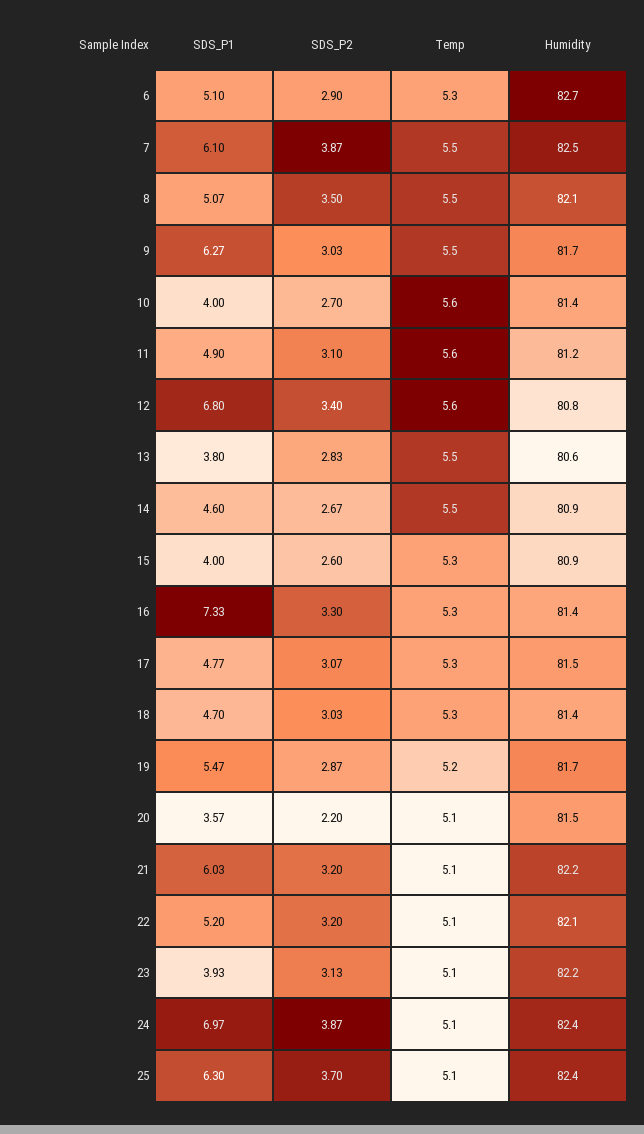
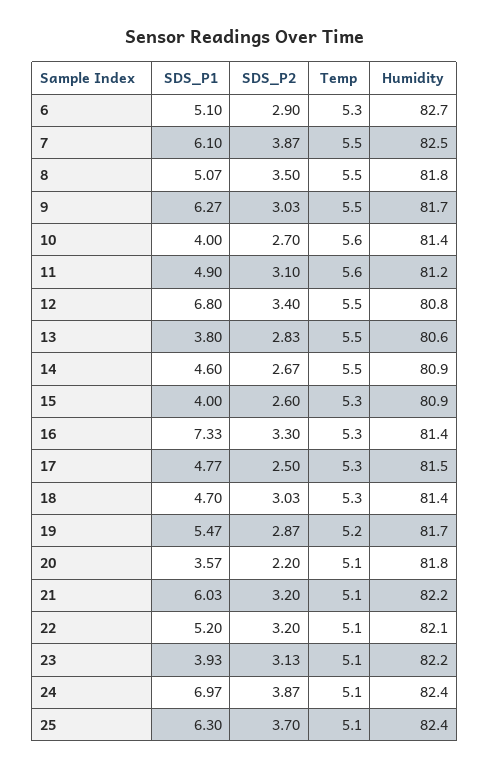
Humidity, 8: 82.1 -> 81.8
Temp, 12: 5.6 -> 5.5
SDS_P2, 17: 3.07 -> 2.5
Humidity, 20: 81.5 -> 81.8

